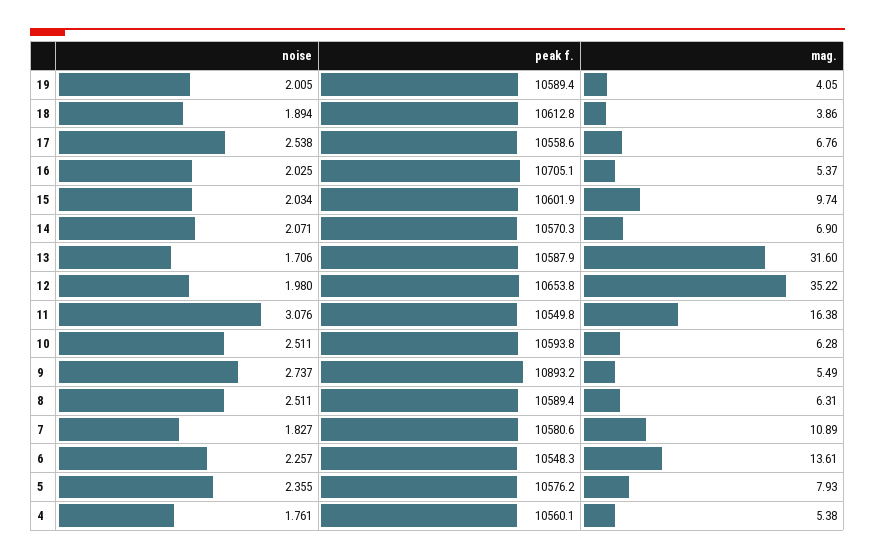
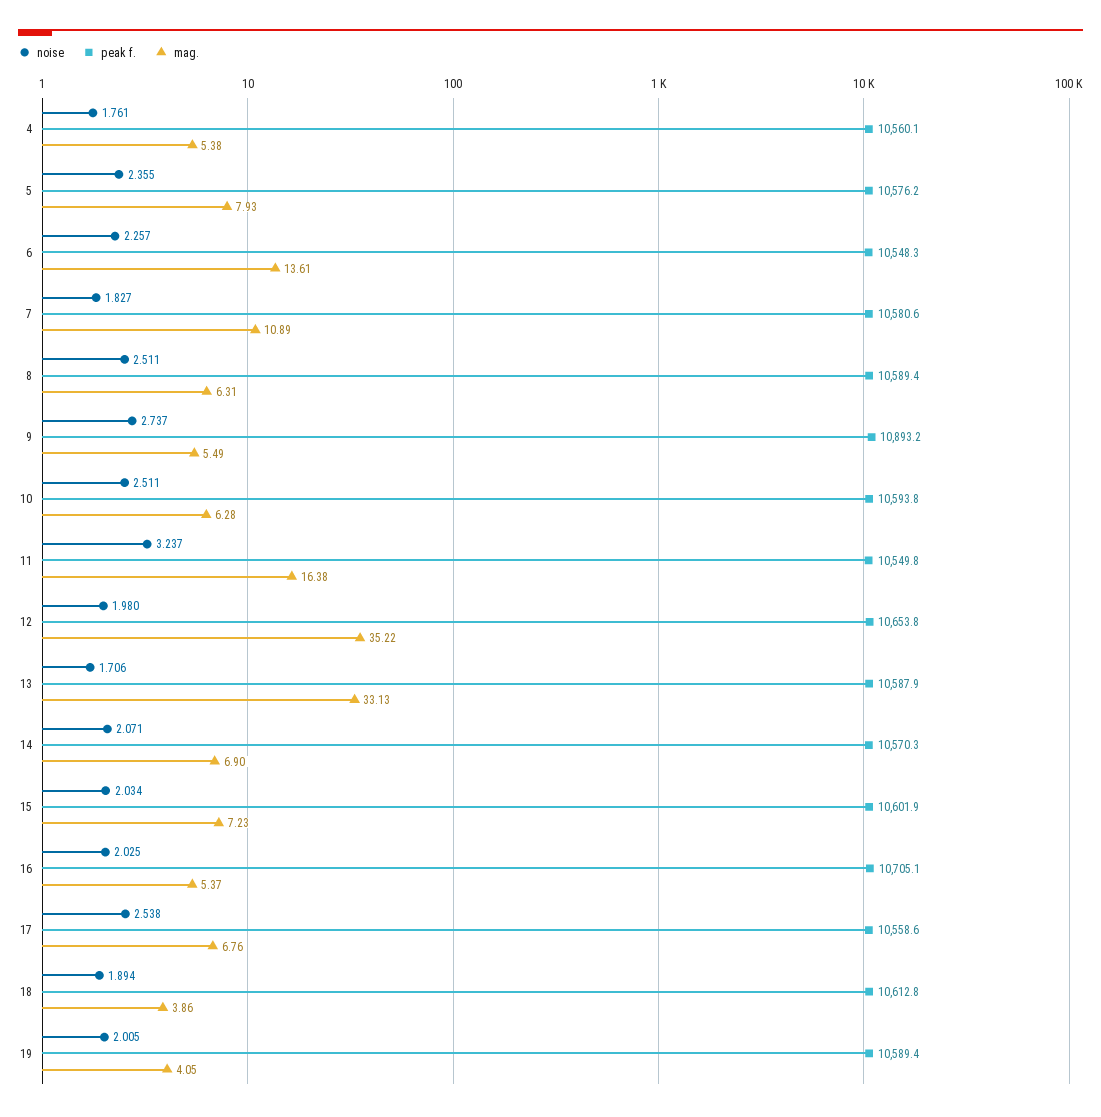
mag., 15: 9.74 -> 7.23
mag., 13: 31.6 -> 33.13
noise, 11: 3.076 -> 3.237

